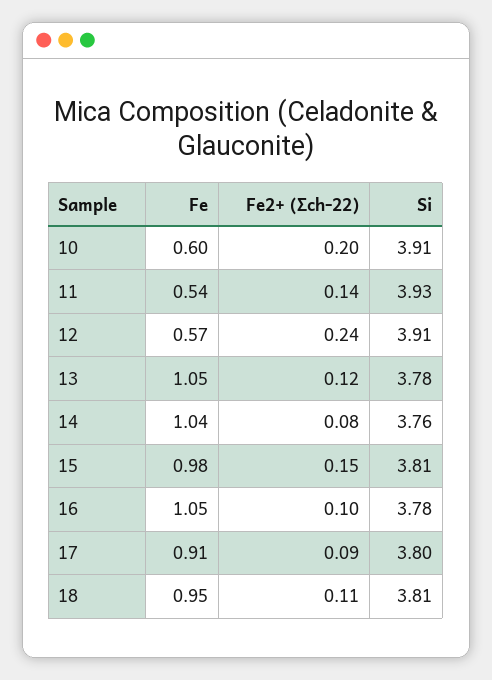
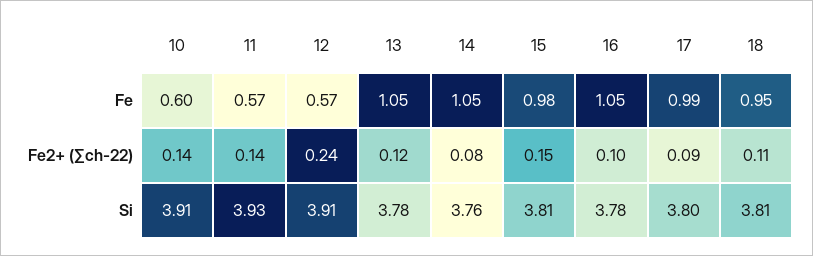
Fe2+ (∑ch-22), 10: 0.2 -> 0.14
Fe, 11: 0.54 -> 0.57
Fe, 14: 1.04 -> 1.05
Fe, 17: 0.91 -> 0.99

